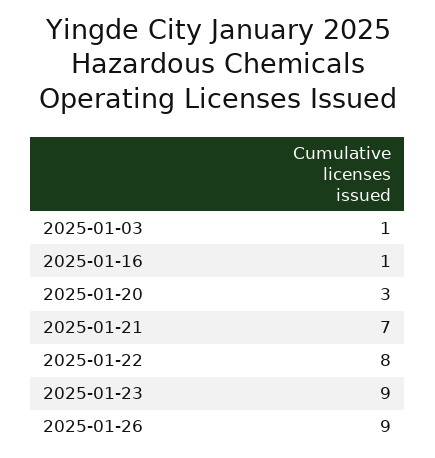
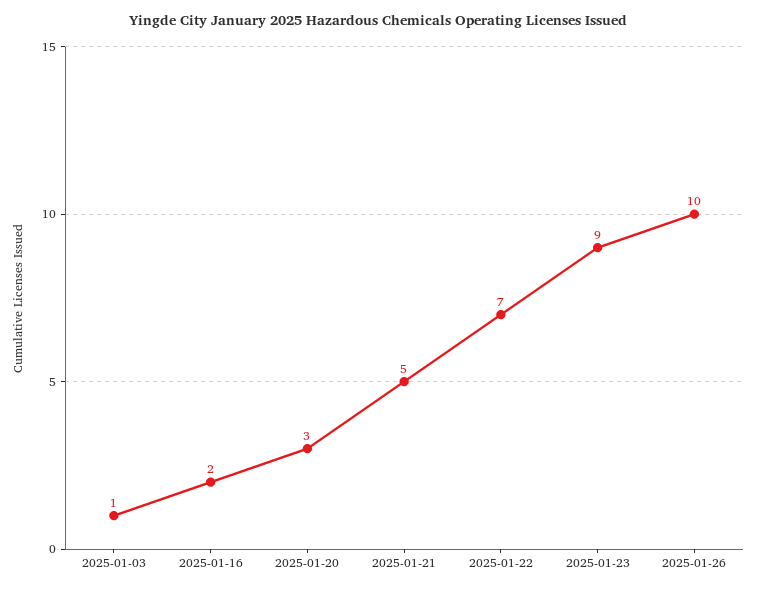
2025-01-16: 1 -> 2
2025-01-21: 7 -> 5
2025-01-22: 8 -> 7
2025-01-26: 9 -> 10

